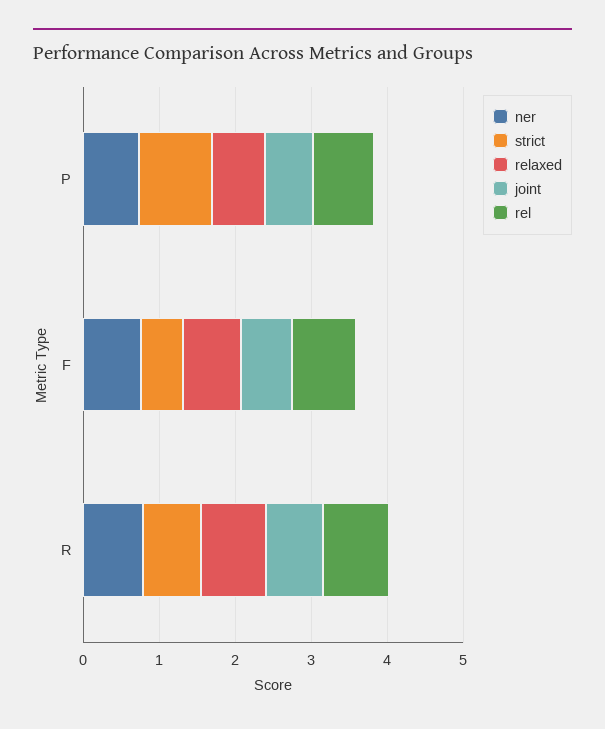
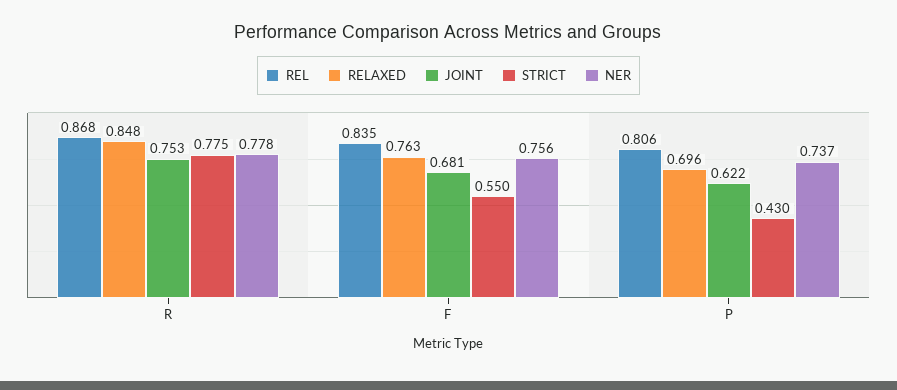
strict, P: 1 -> 0.43

